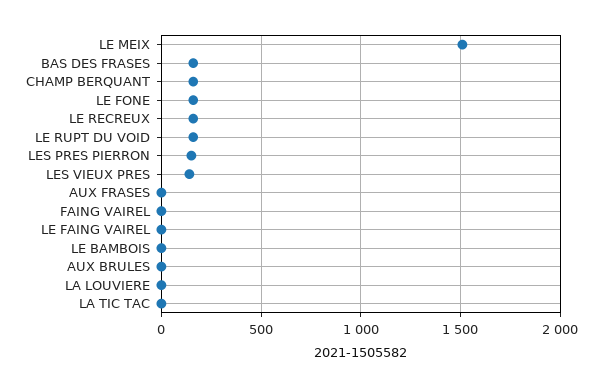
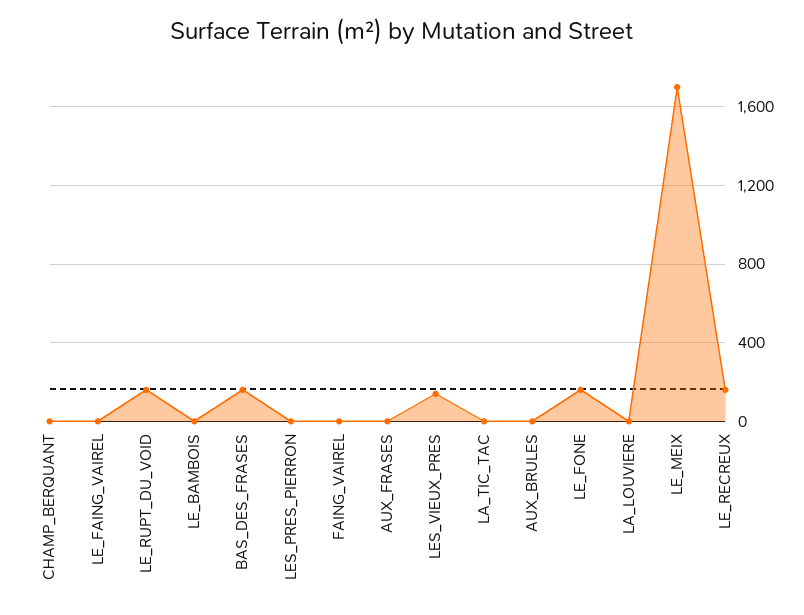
LE MEIX: 1500 -> 1700
CHAMP BERQUANT: 150 -> 0
LES PRES PIERRON: 150 -> 0

